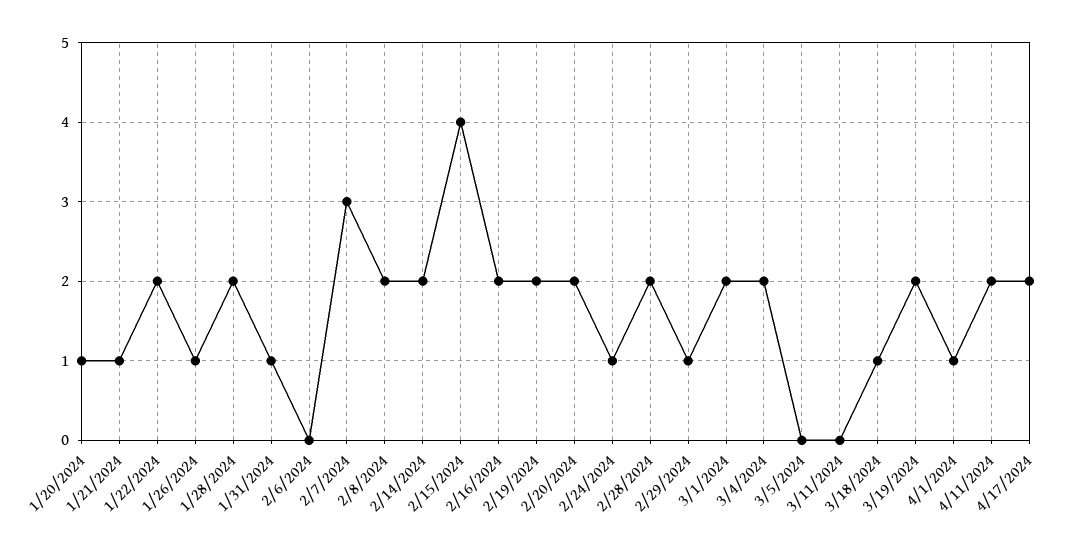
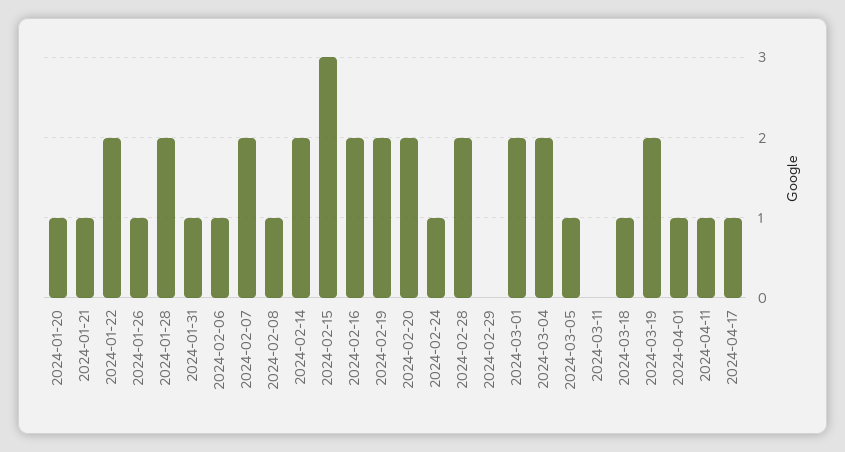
2/6/2024: 0 -> 1
2/7/2024: 3 -> 2
2/8/2024: 2 -> 1
2/15/2024: 4 -> 3
2/29/2024: 1 -> 0
3/5/2024: 0 -> 1
4/11/2024: 2 -> 1
4/17/2024: 2 -> 1

